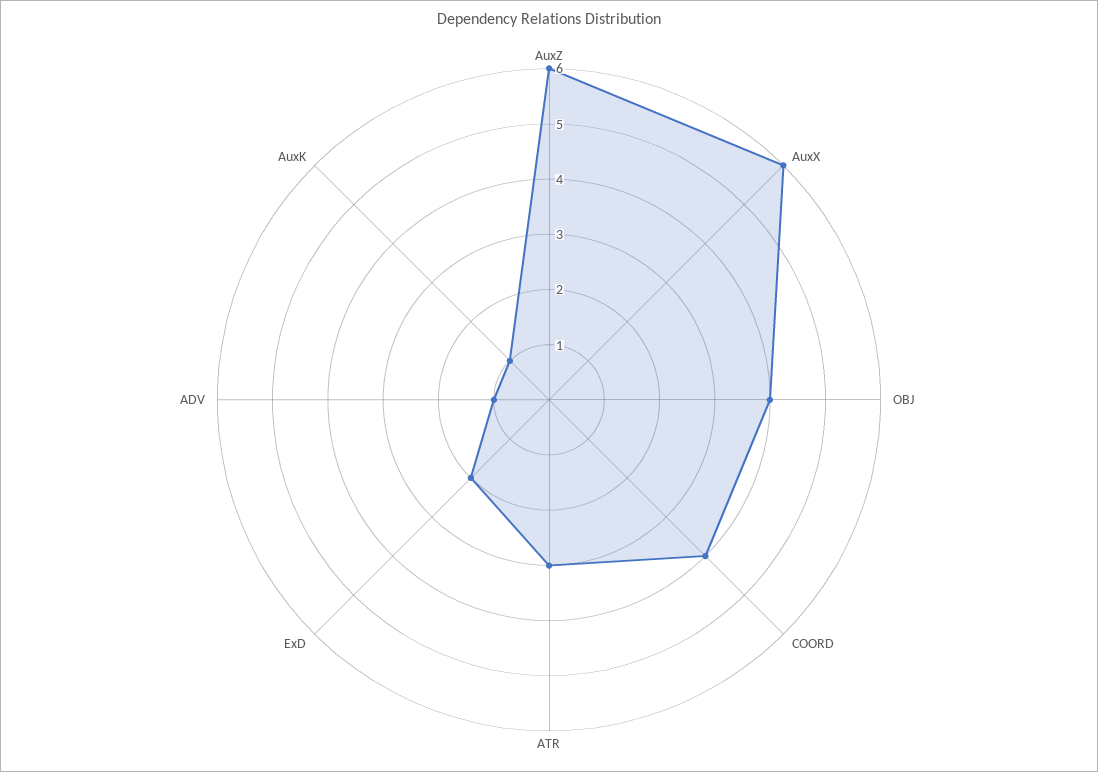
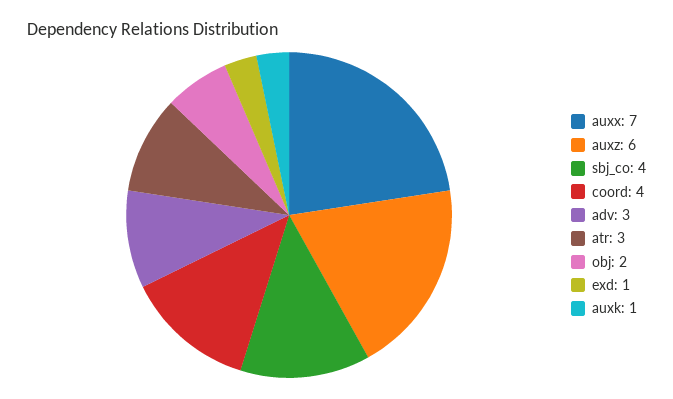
AuxX: 6 -> 7
OBJ: 4 -> 2
ExD: 2 -> 1
ADV: 1 -> 3
sbj_co: none -> 4

